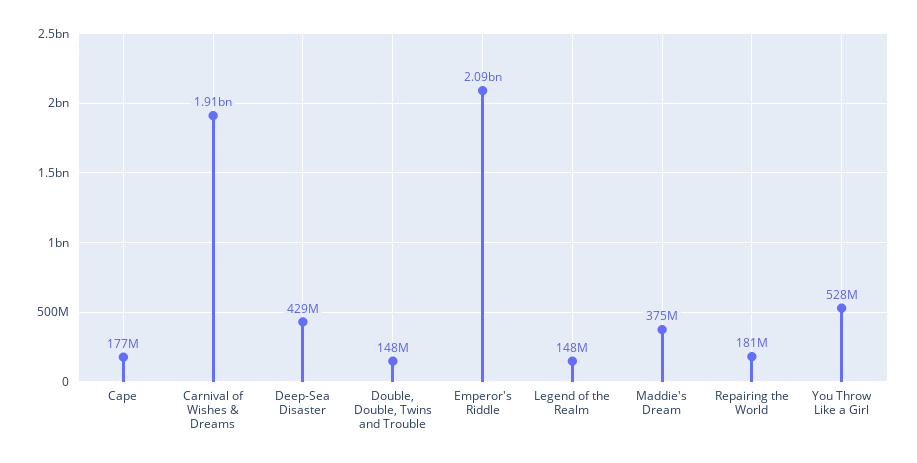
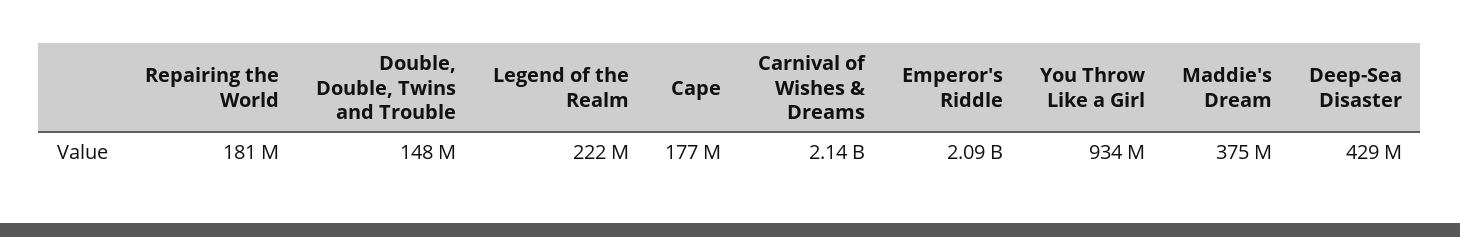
Carnival of Wishes & Dreams: 1910000000 -> 2140000000
Legend of the Realm: 148000000 -> 222000000
You Throw Like a Girl: 528000000 -> 934000000

